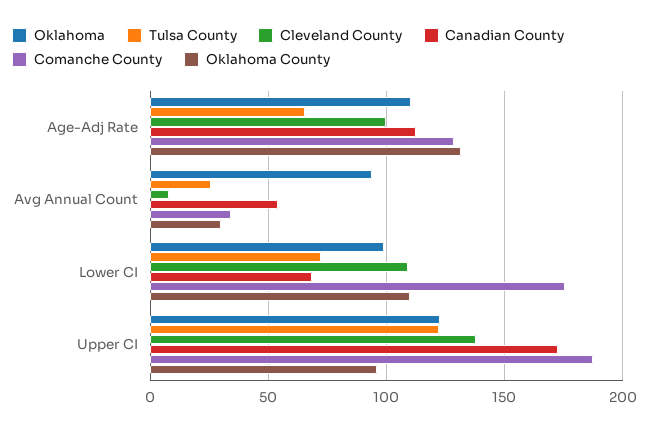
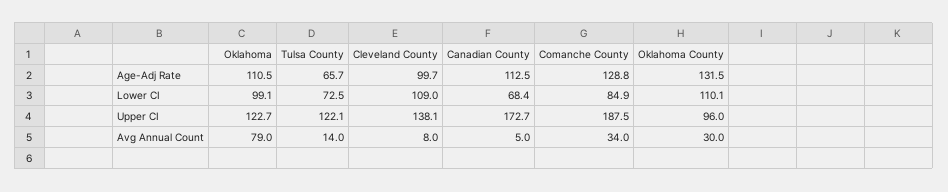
Oklahoma, Avg Annual Count: 95 -> 79
Tulsa County, Avg Annual Count: 25 -> 14
Canadian County, Avg Annual Count: 55 -> 5
Comanche County, Lower CI: 175 -> 84.9

